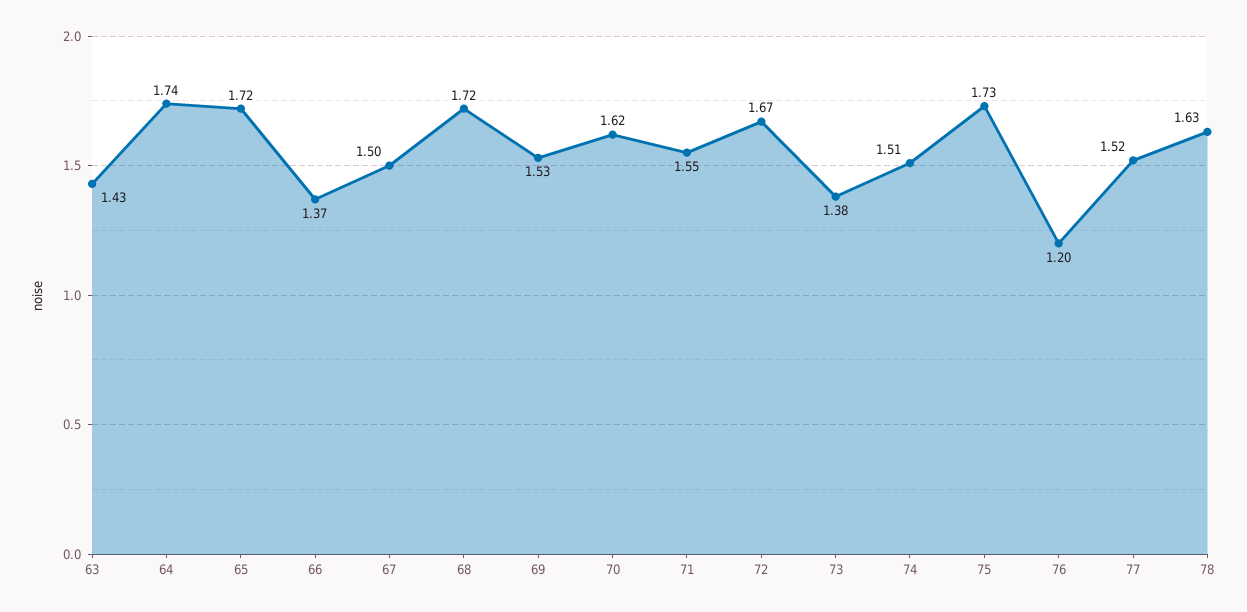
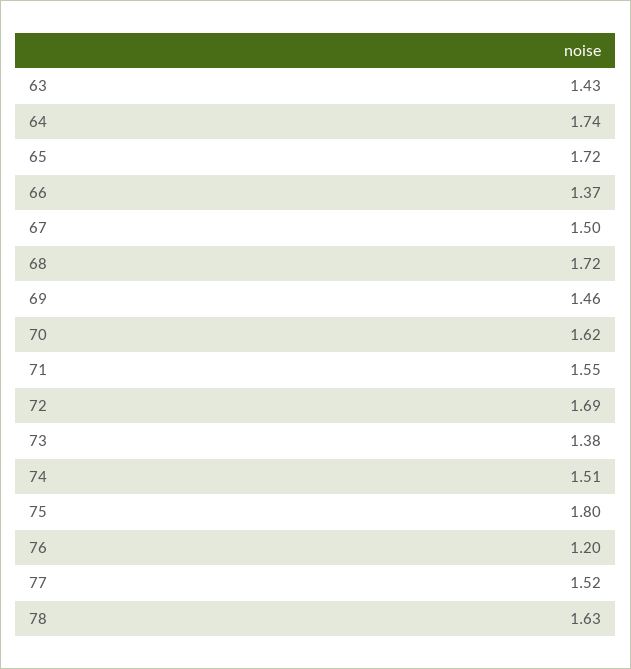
69: 1.53 -> 1.46
72: 1.67 -> 1.69
75: 1.73 -> 1.8

